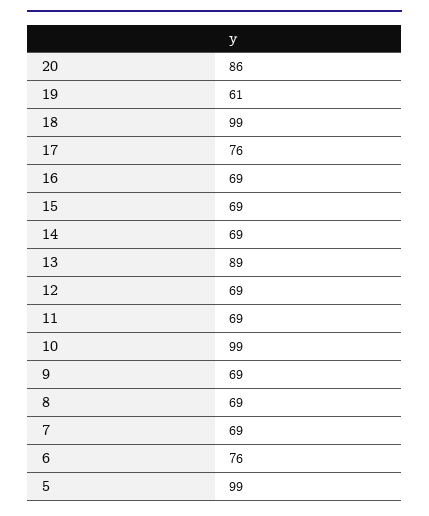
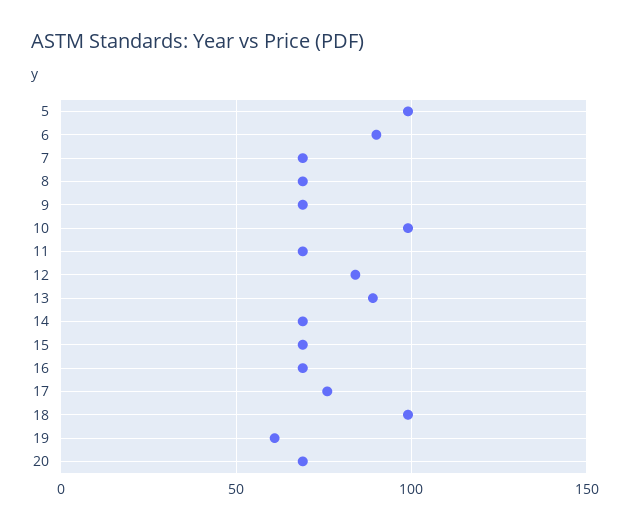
20: 86 -> 70
12: 69 -> 85
6: 76 -> 90

